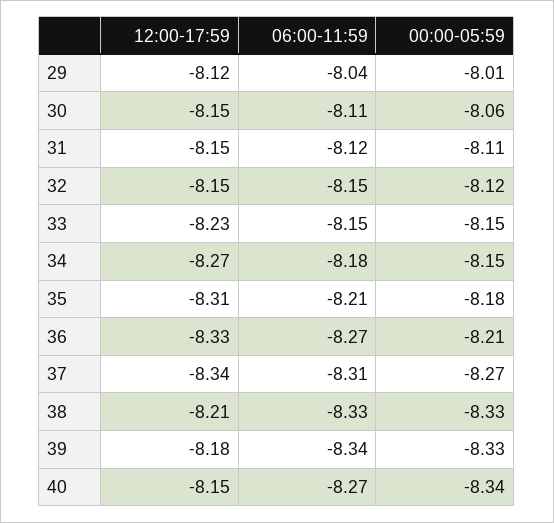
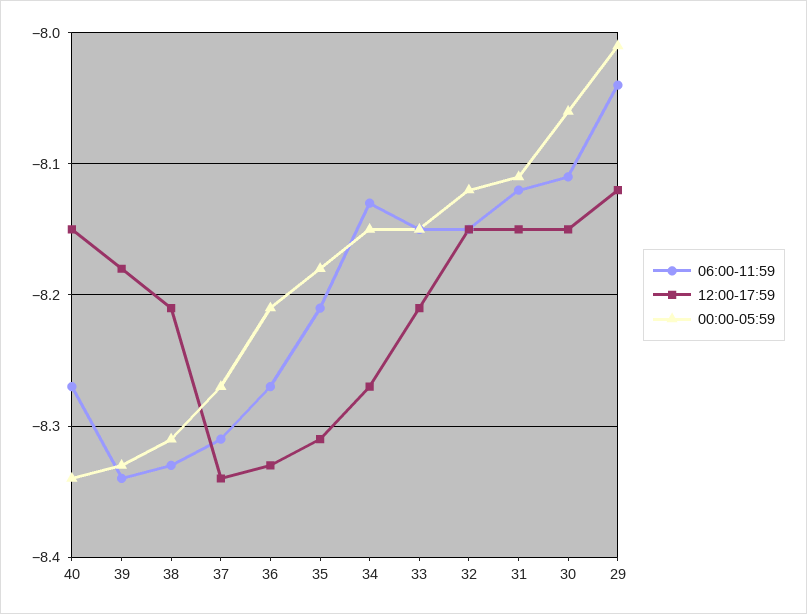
12:00-17:59, 33: -8.23 -> -8.21
06:00-11:59, 34: -8.18 -> -8.13
00:00-05:59, 38: -8.33 -> -8.31

